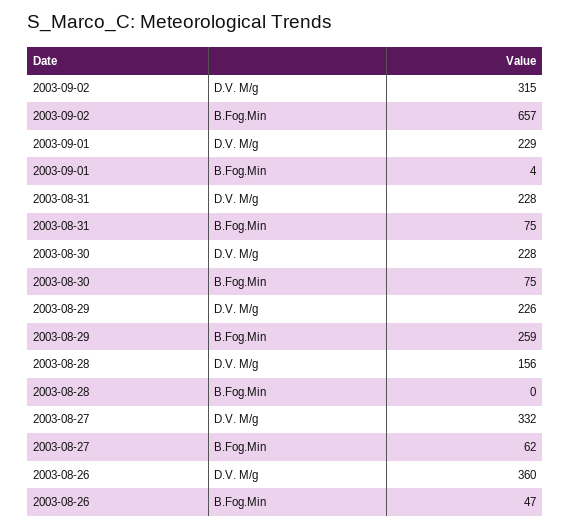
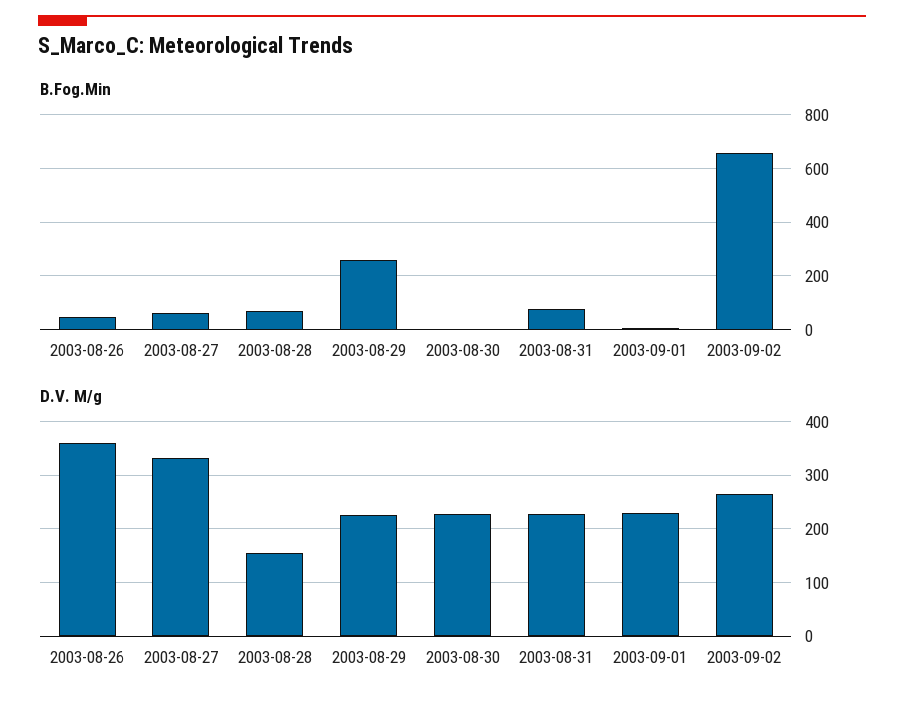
D.V. M/g, 2003-09-02: 315 -> 260
B.Fog.Min, 2003-08-30: 75 -> 0
B.Fog.Min, 2003-08-28: 0 -> 75

